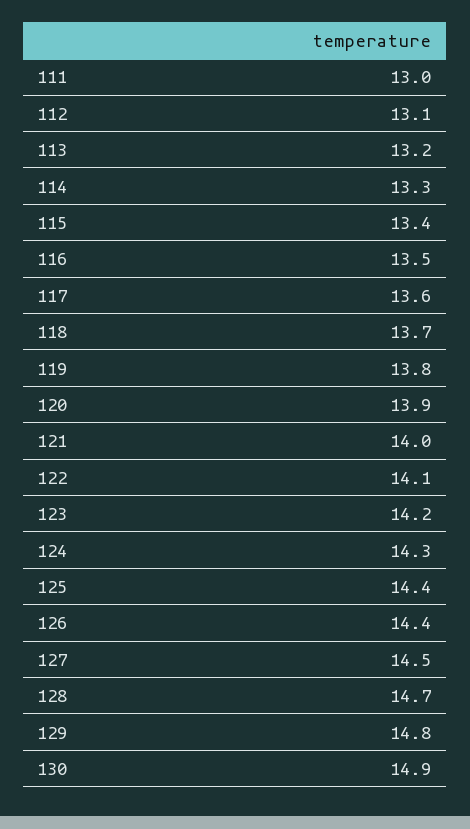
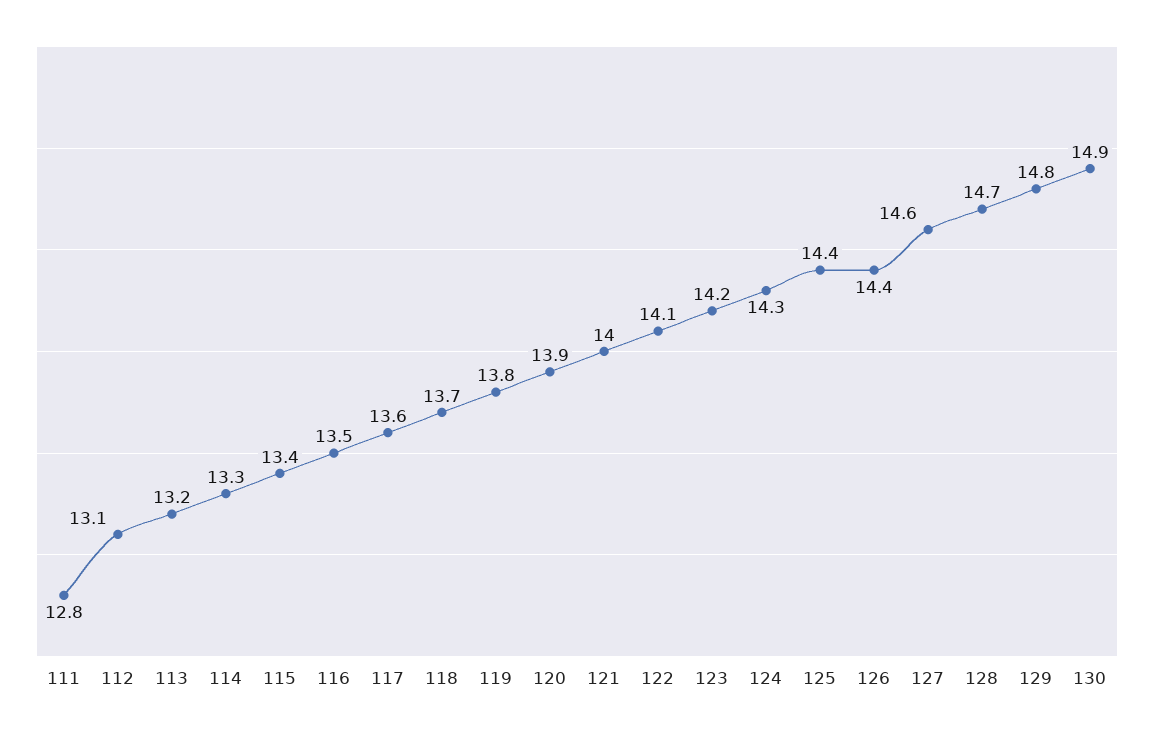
111: 13 -> 12.8
127: 14.5 -> 14.6

